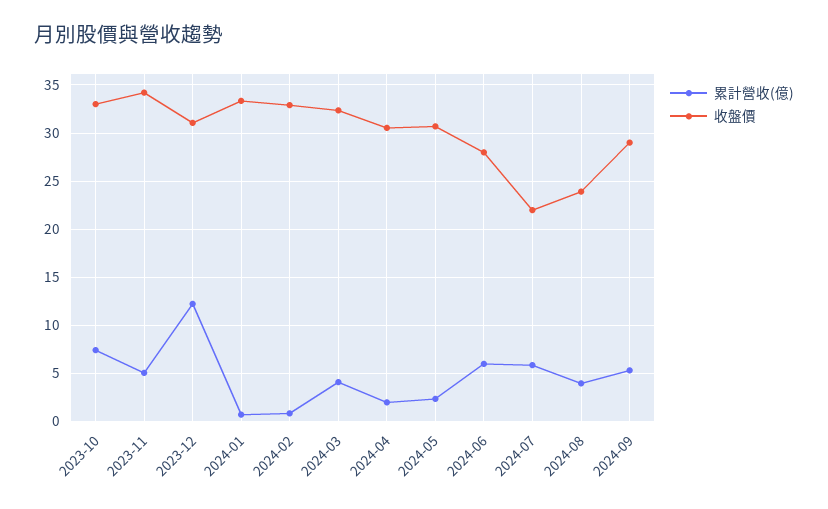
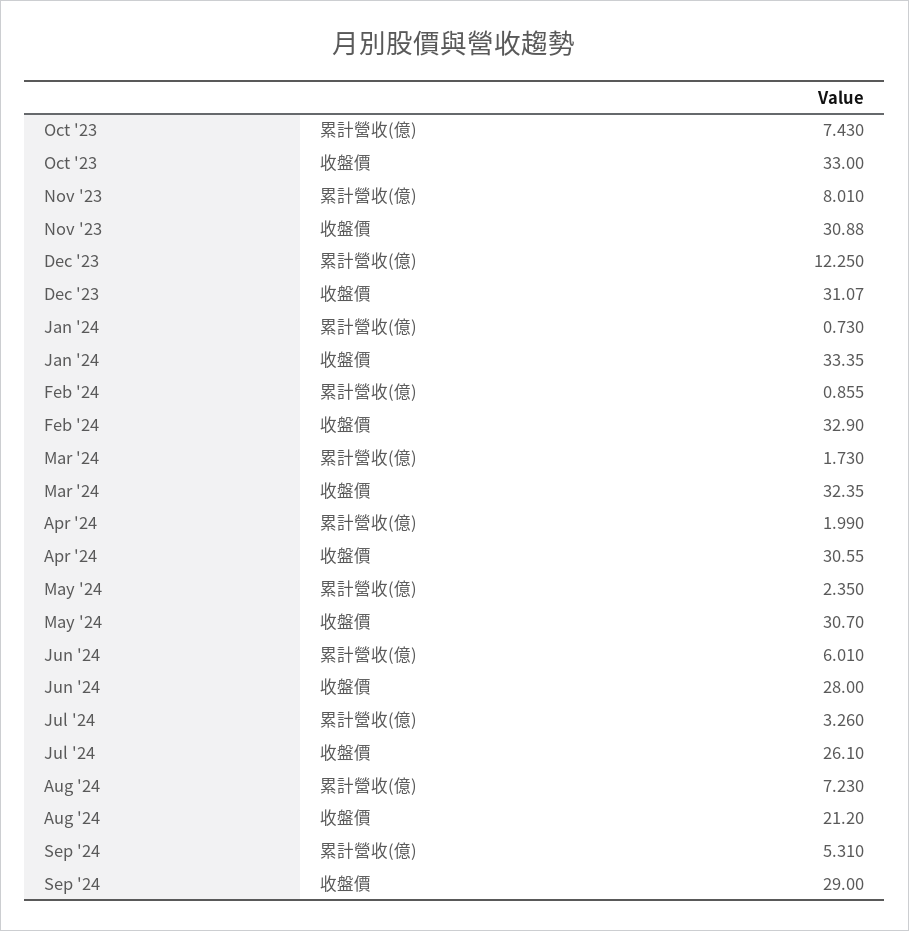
累計營收(億), 2023-11: 5 -> 8.01
收盤價, 2023-11: 34 -> 30.88
累計營收(億), 2024-03: 4 -> 1.73
累計營收(億), 2024-07: 6 -> 3.26
收盤價, 2024-07: 22 -> 26.1
累計營收(億), 2024-08: 4 -> 7.23
收盤價, 2024-08: 24 -> 21.2

